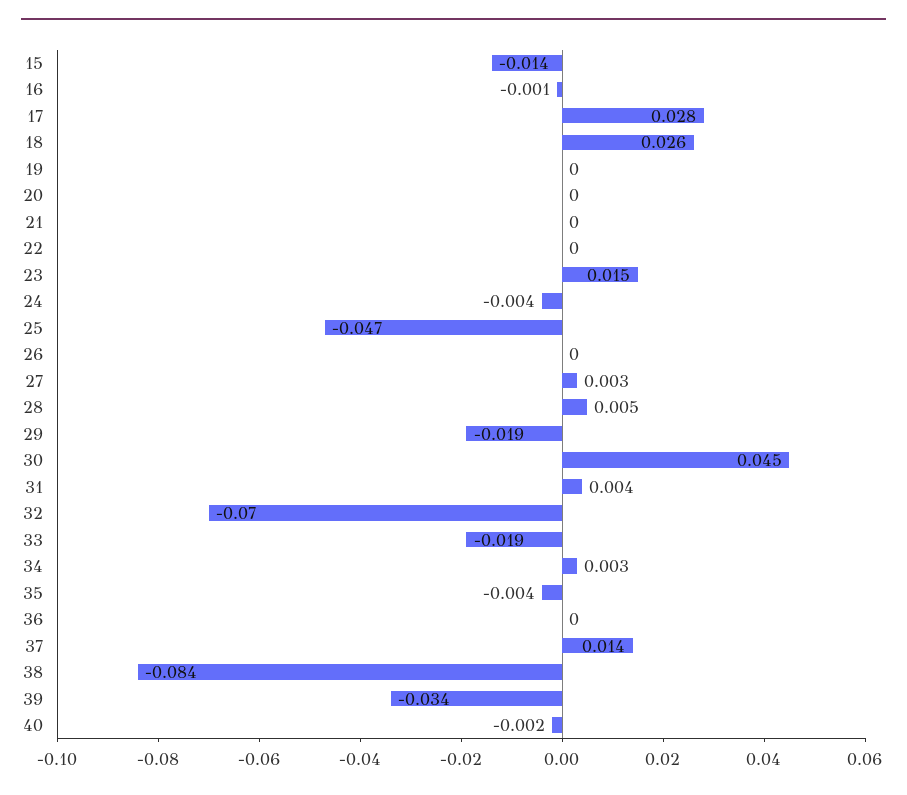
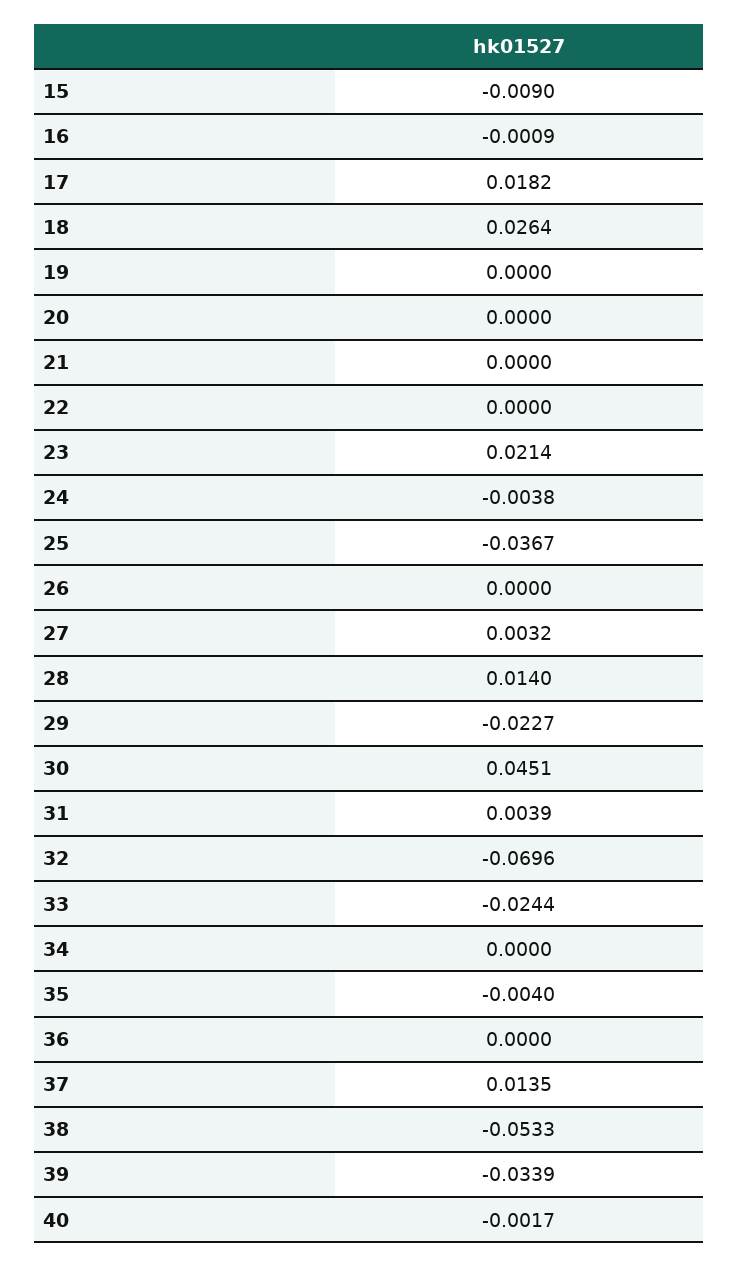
15: -0.014 -> -0.009
17: 0.028 -> 0.0182
23: 0.015 -> 0.0214
25: -0.047 -> -0.0367
28: 0.005 -> 0.014
29: -0.019 -> -0.0227
33: -0.019 -> -0.0244
34: 0.003 -> 0
38: -0.084 -> -0.0533

